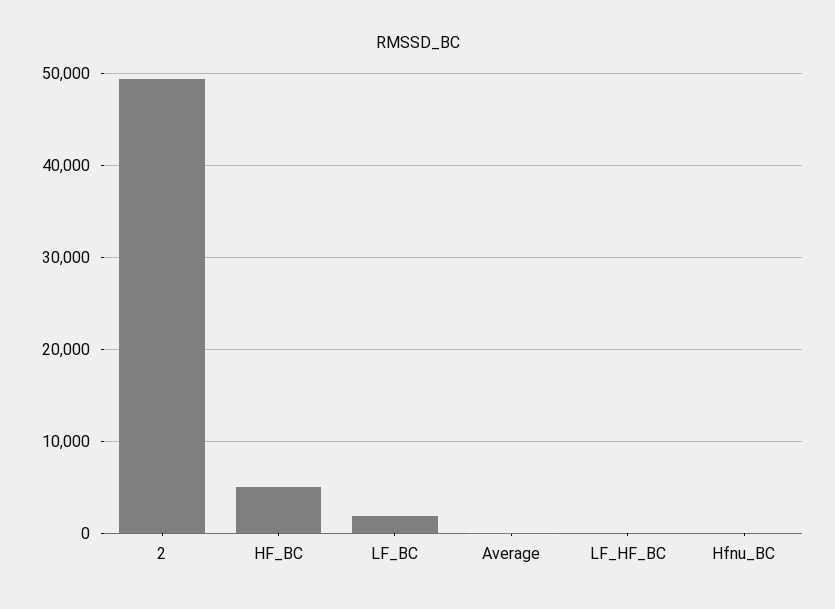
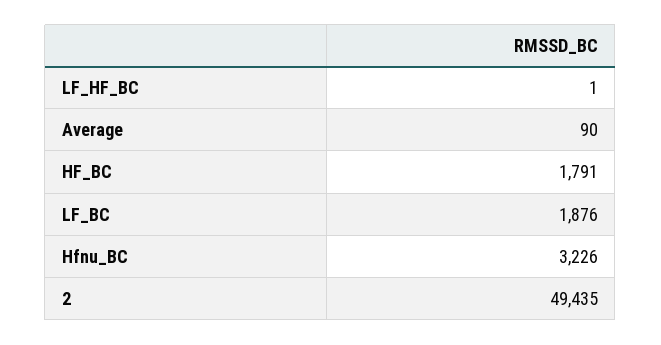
HF_BC: 5000 -> 1791
Hfnu_BC: 0 -> 3226

